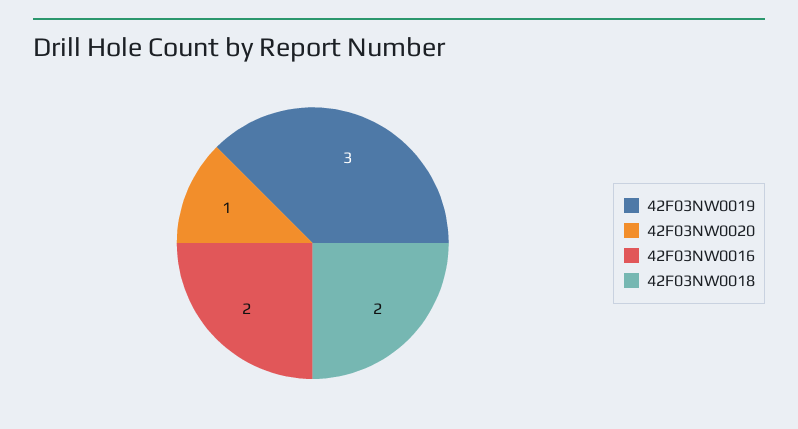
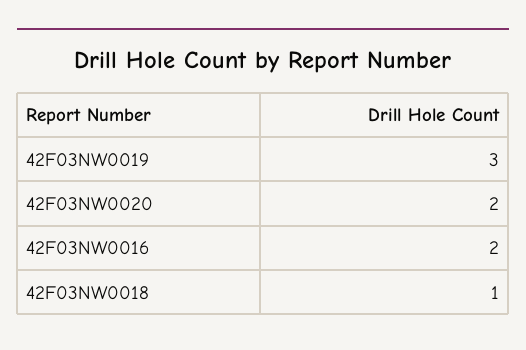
42F03NW0020: 1 -> 2
42F03NW0018: 2 -> 1

